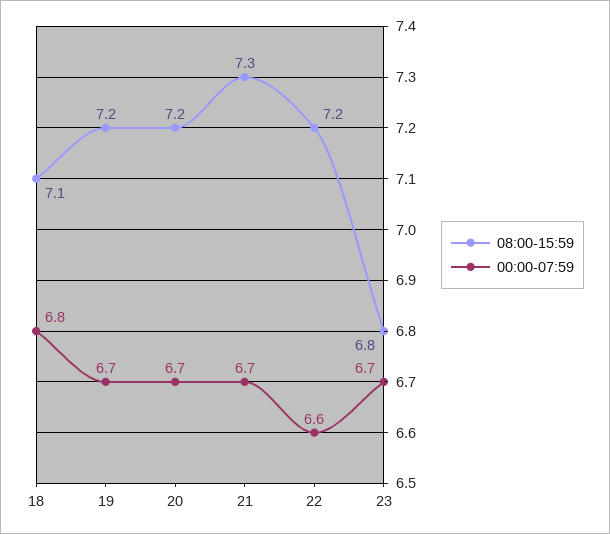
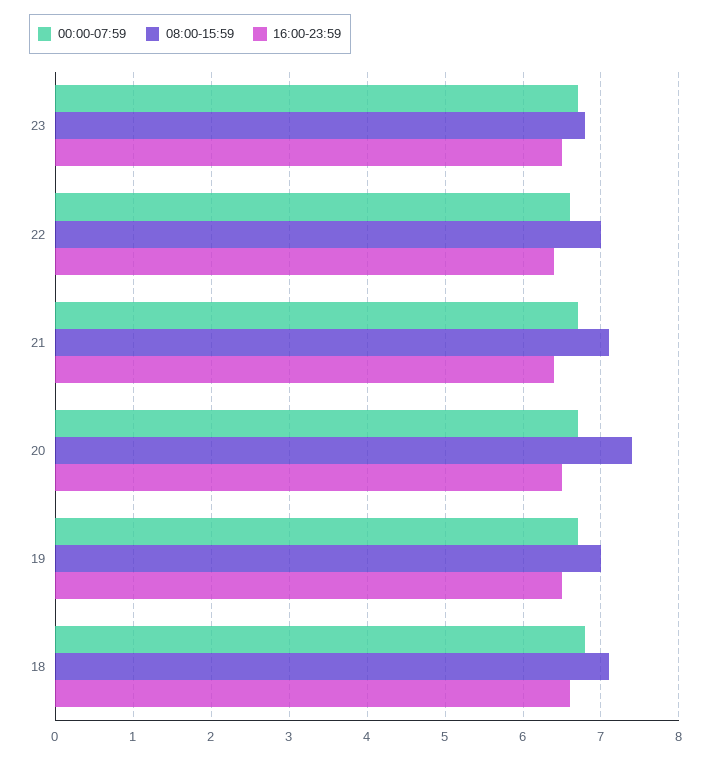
08:00-15:59, 19: 7.2 -> 7
08:00-15:59, 20: 7.2 -> 7.4
08:00-15:59, 21: 7.3 -> 7.1
08:00-15:59, 22: 7.2 -> 7
16:00-23:59, 23: none -> 6.5
16:00-23:59, 22: none -> 6.4
16:00-23:59, 21: none -> 6.4
16:00-23:59, 20: none -> 6.5
16:00-23:59, 19: none -> 6.5
16:00-23:59, 18: none -> 6.6

